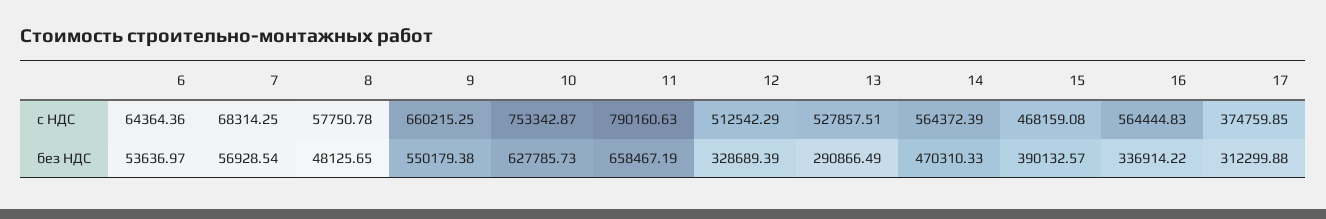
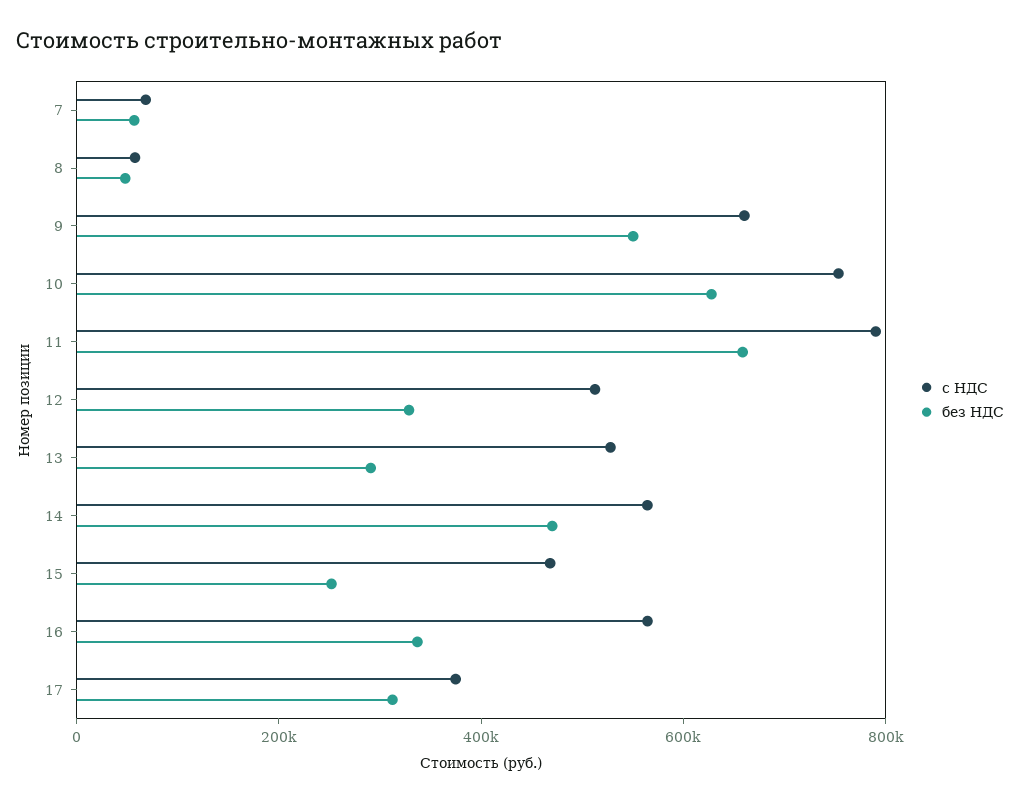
с НДС, 6: 64364.36 -> none
без НДС, 6: 53636.97 -> none
без НДС, 15: 390132.57 -> 250000

